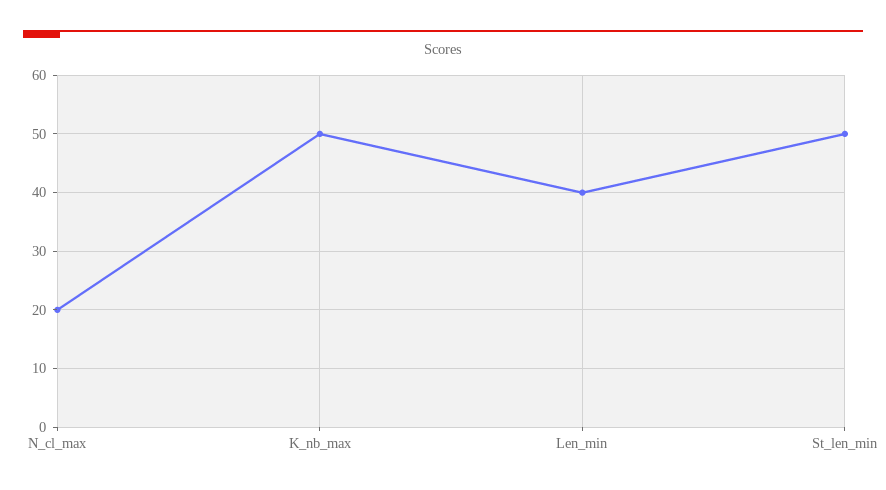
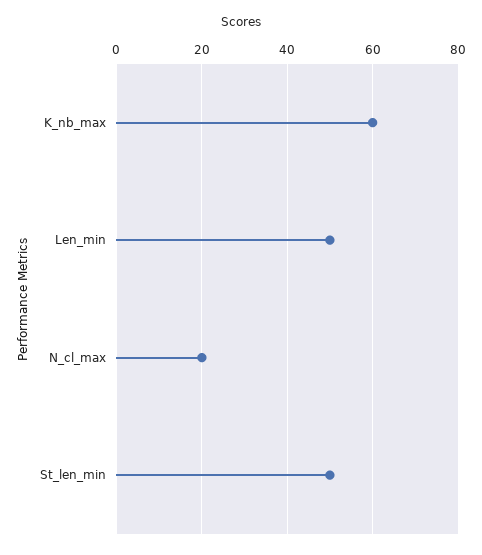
K_nb_max: 50 -> 60
Len_min: 40 -> 50

